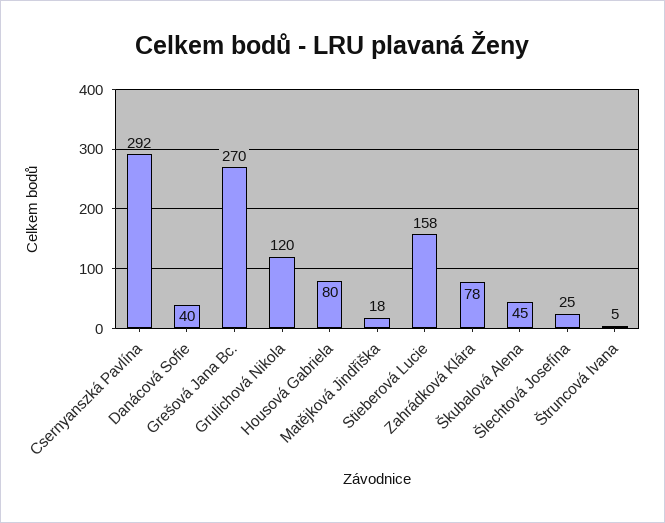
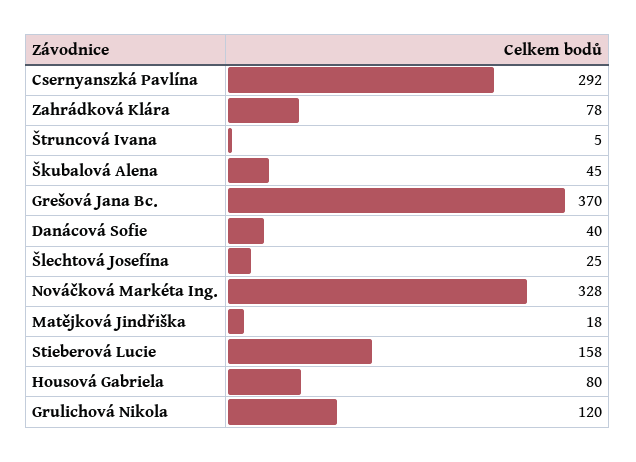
Grešová Jana Bc.: 270 -> 370
Nováčková Markéta Ing.: none -> 328

